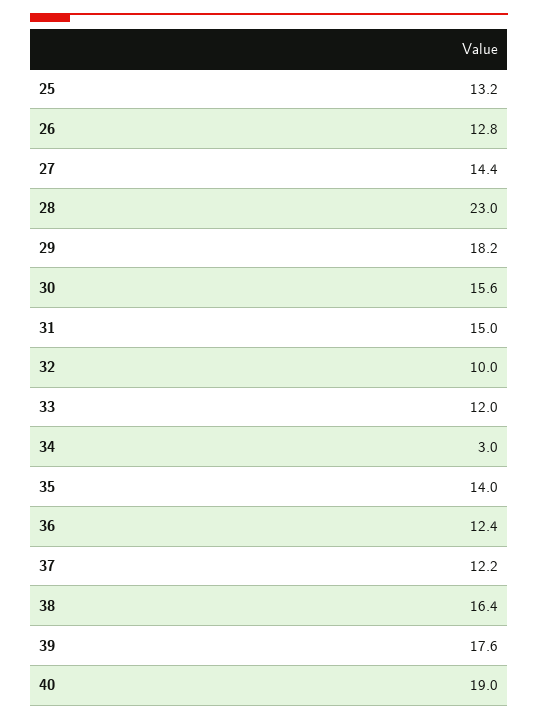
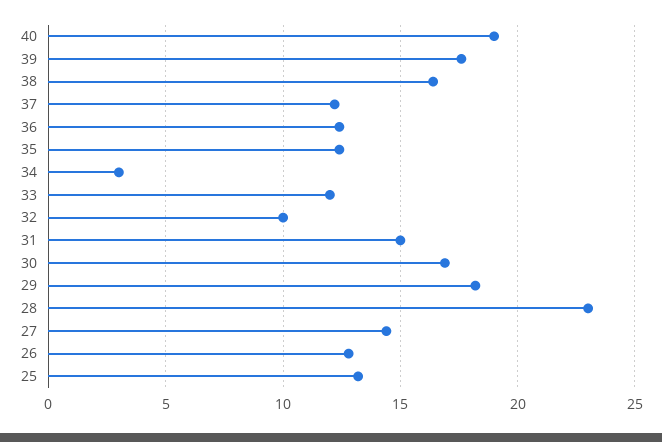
30: 15.6 -> 17
35: 14 -> 12.5

